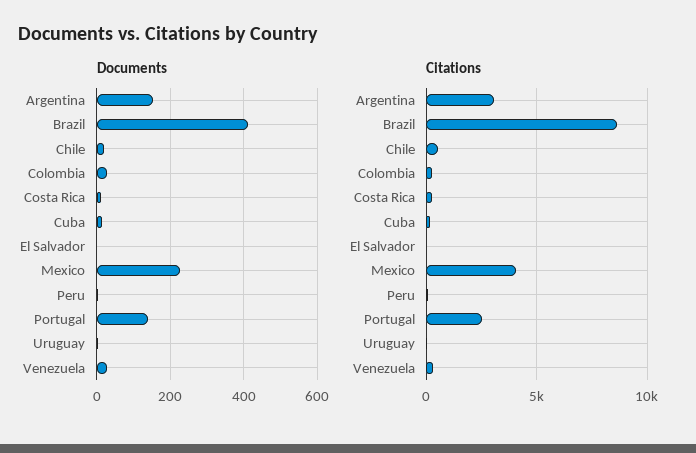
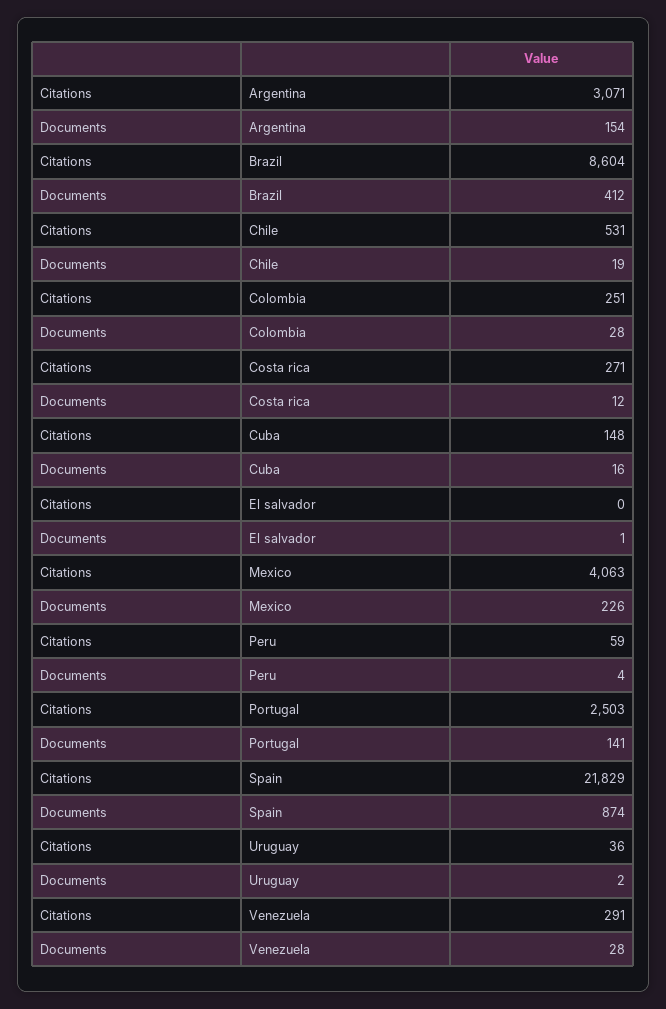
Citations, Spain: none -> 21829
Documents, Spain: none -> 874

